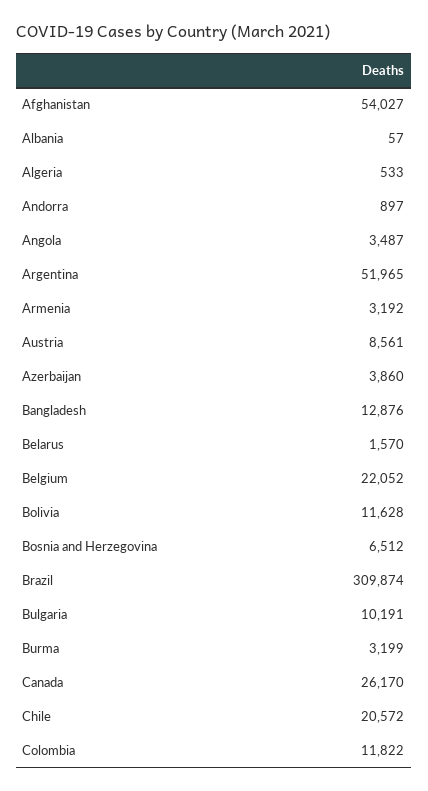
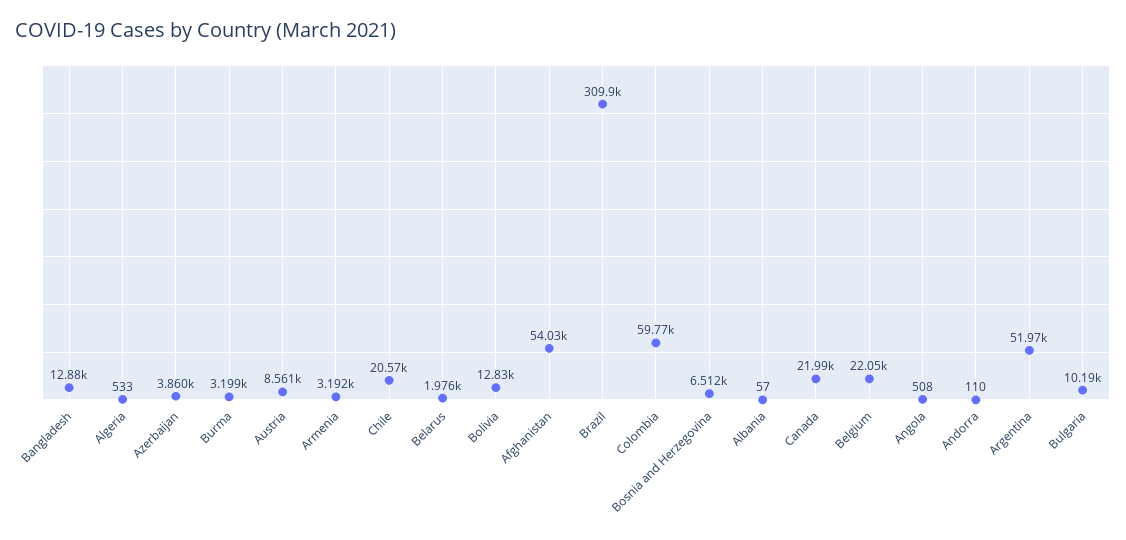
Andorra: 897 -> 110
Angola: 3487 -> 508
Belarus: 1570 -> 1976
Bolivia: 11628 -> 12830
Canada: 26170 -> 21990
Colombia: 11822 -> 59770

